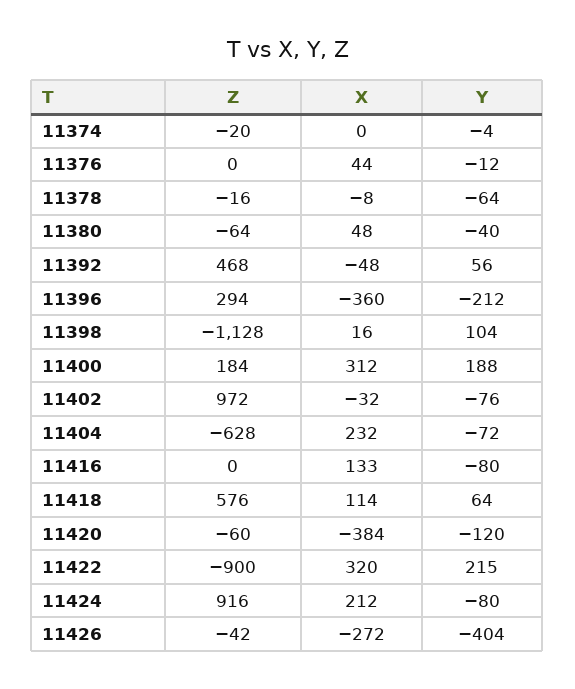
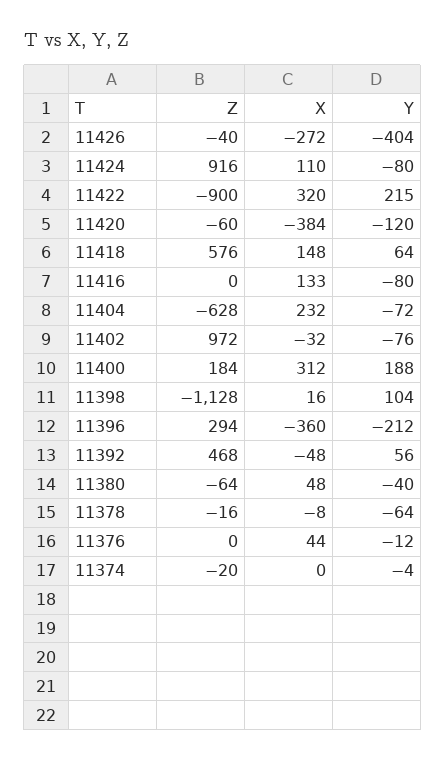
X, 11418: 114 -> 148
X, 11424: 212 -> 110
Z, 11426: -42 -> -40

